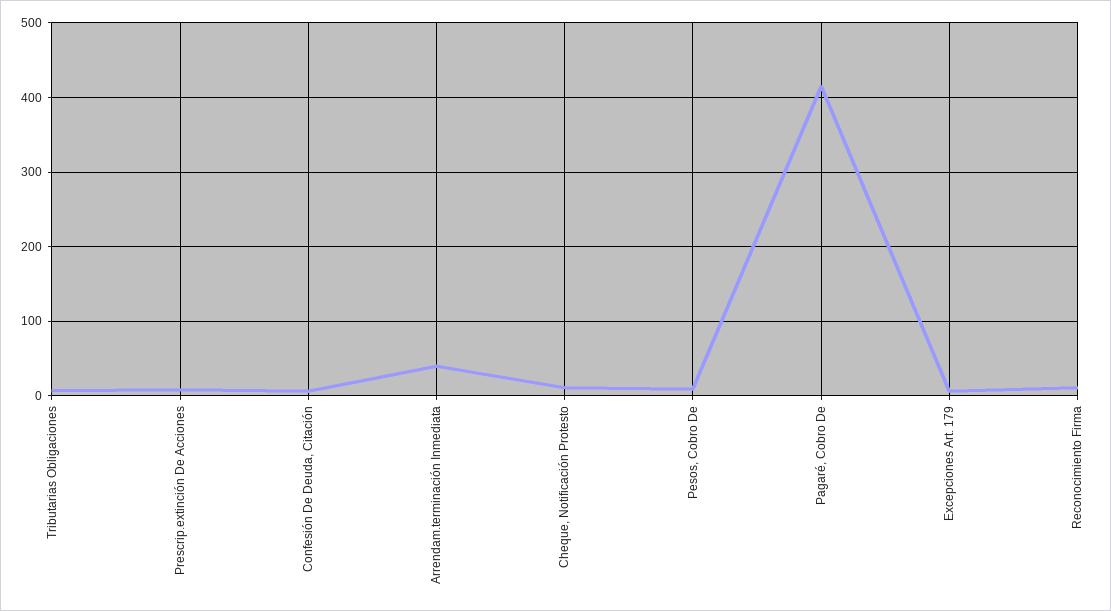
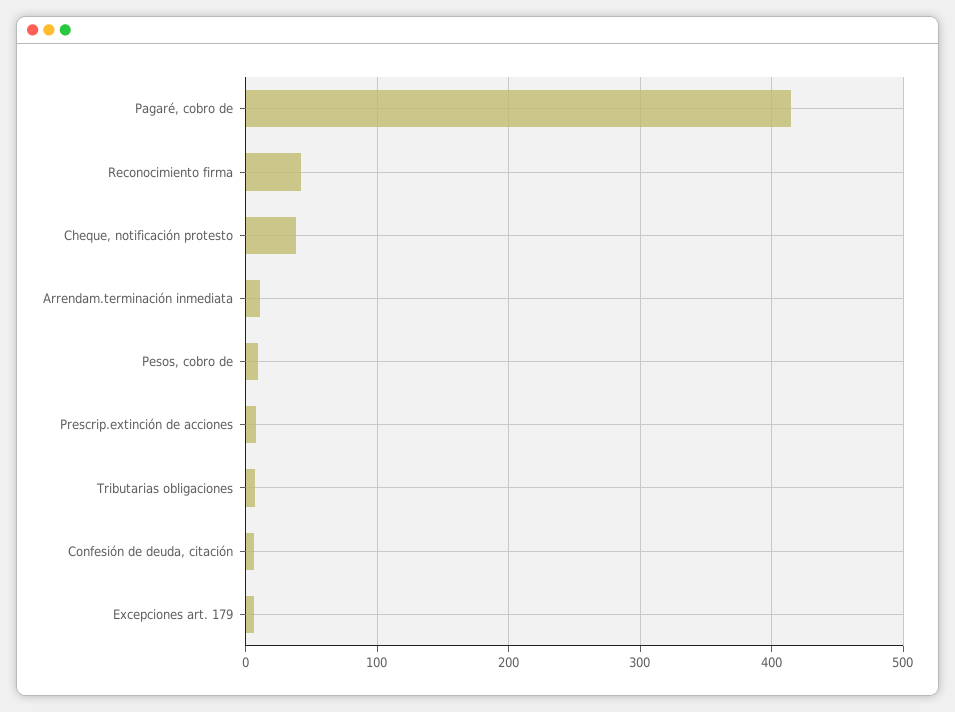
Arrendam.terminación Inmediata: 40 -> 10
Cheque, Notificación Protesto: 10 -> 40
Reconocimiento Firma: 10 -> 40

